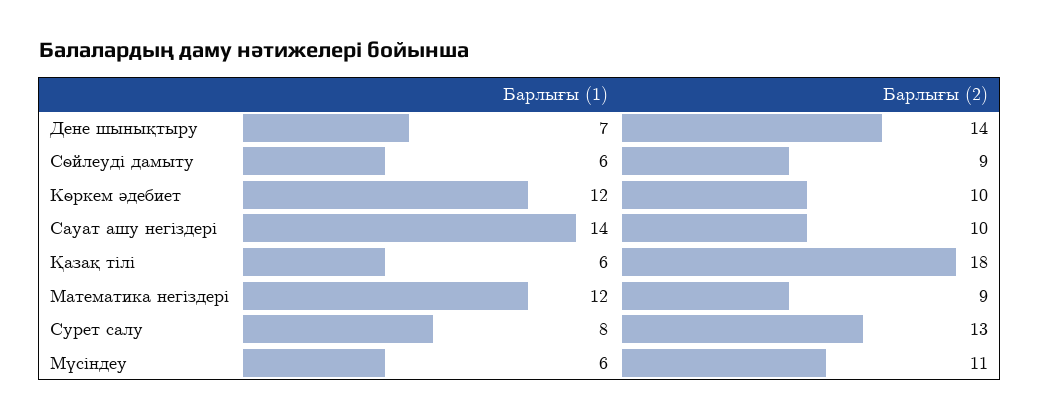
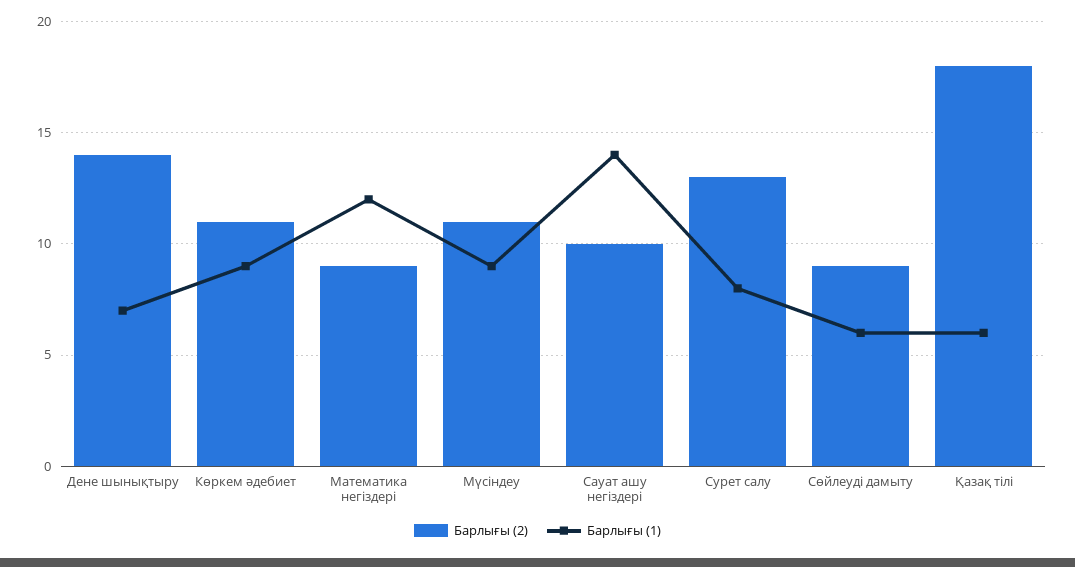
Барлығы (1), Көркем әдебиет: 12 -> 9
Барлығы (2), Көркем әдебиет: 10 -> 11
Барлығы (1), Мүсіндеу: 6 -> 9

